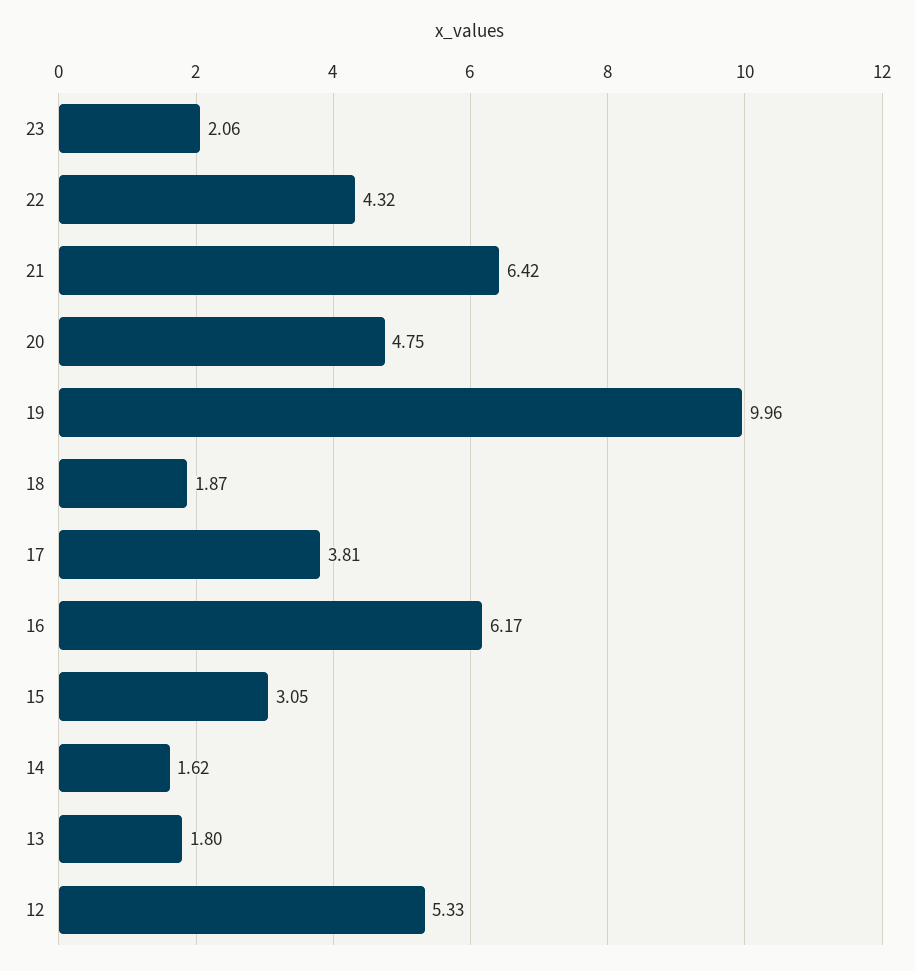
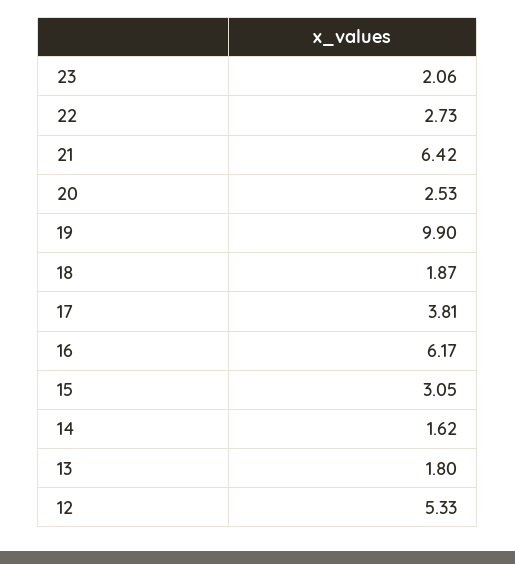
22: 4.32 -> 2.73
20: 4.75 -> 2.53
19: 9.96 -> 9.9

